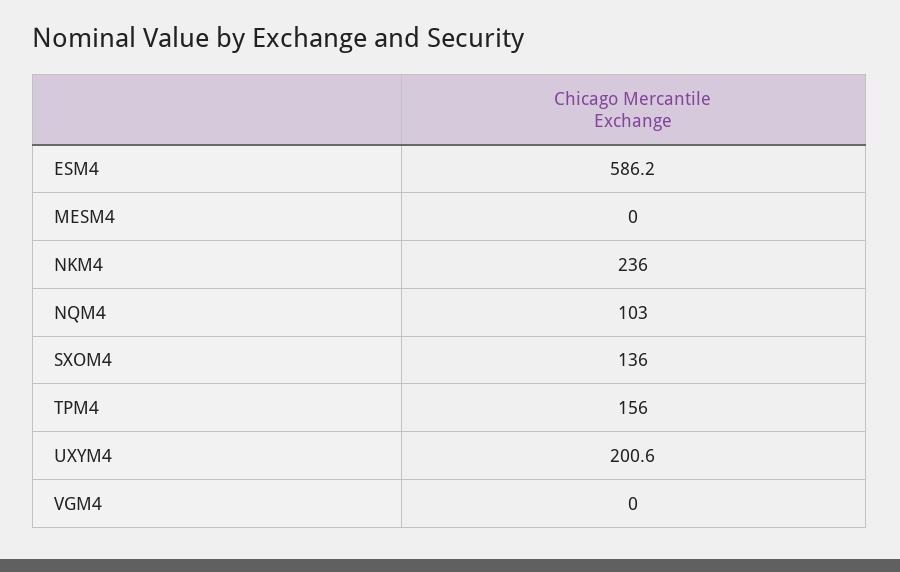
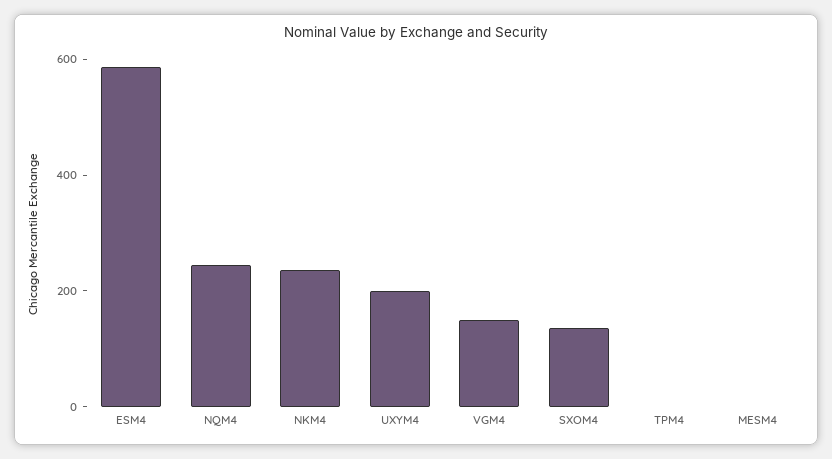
NQM4: 103 -> 250
TPM4: 156 -> 0
VGM4: 0 -> 150

